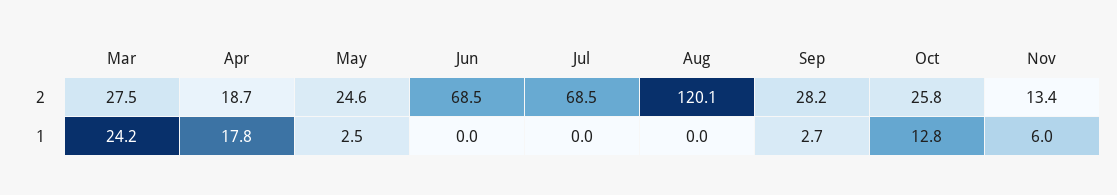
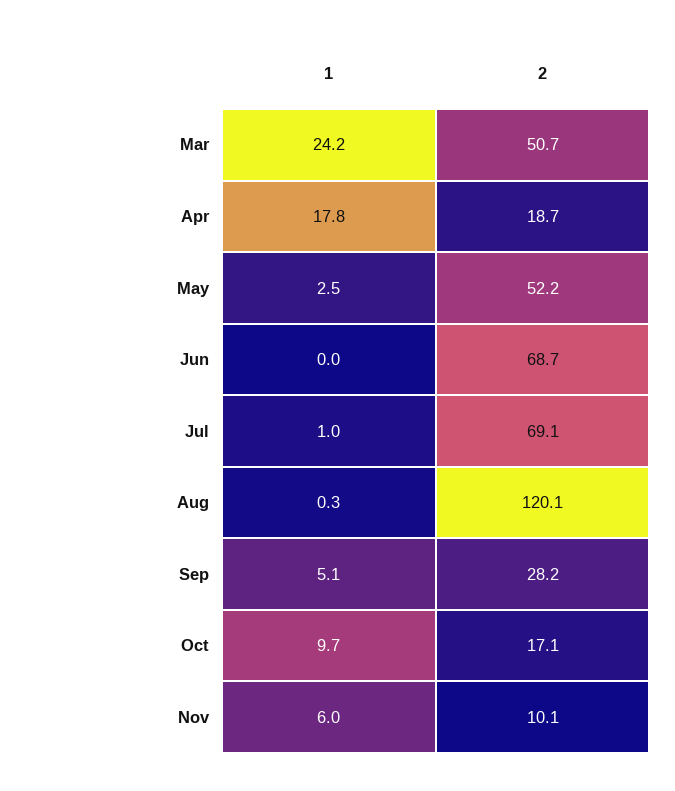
Mar, 2: 27.5 -> 50.7
May, 2: 24.6 -> 52.2
Jun, 2: 68.5 -> 68.7
Jul, 2: 68.5 -> 69.1
Oct, 2: 25.8 -> 17.1
Nov, 2: 13.4 -> 10.1
Jul, 1: 0 -> 1
Aug, 1: 0 -> 0.3
Sep, 1: 2.7 -> 5.1
Oct, 1: 12.8 -> 9.7

